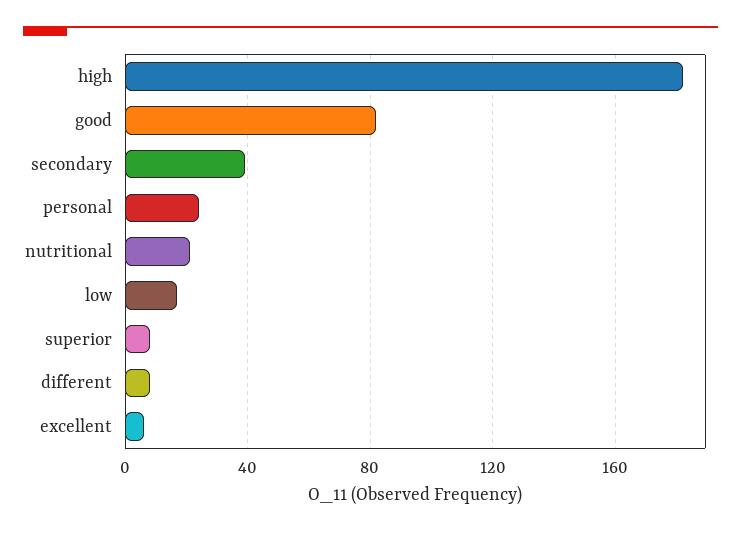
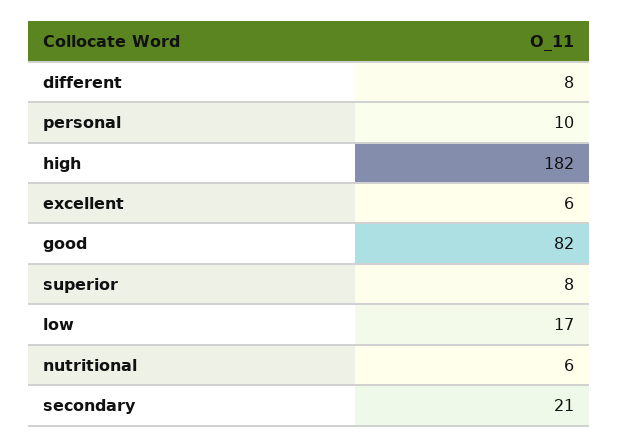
secondary: 40 -> 21
personal: 25 -> 10
nutritional: 20 -> 6

